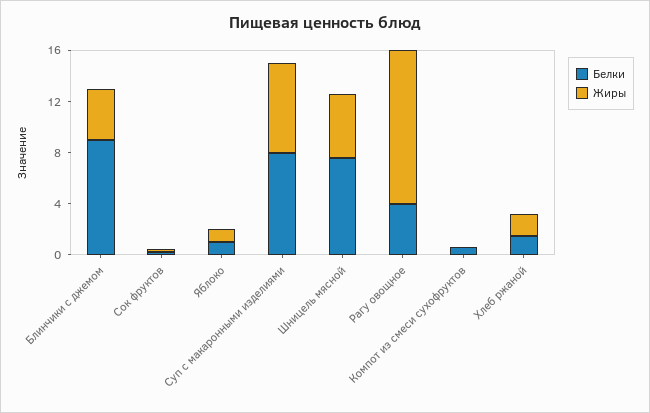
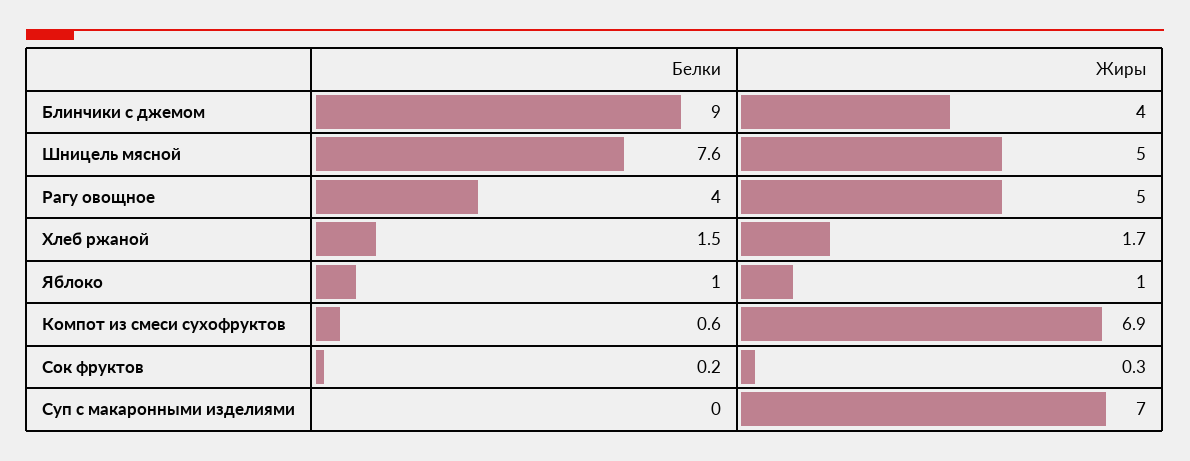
Белки, Суп с макаронными изделиями: 8 -> 0
Жиры, Рагу овощное: 12 -> 5
Жиры, Компот из смеси сухофруктов: 0 -> 6.9

